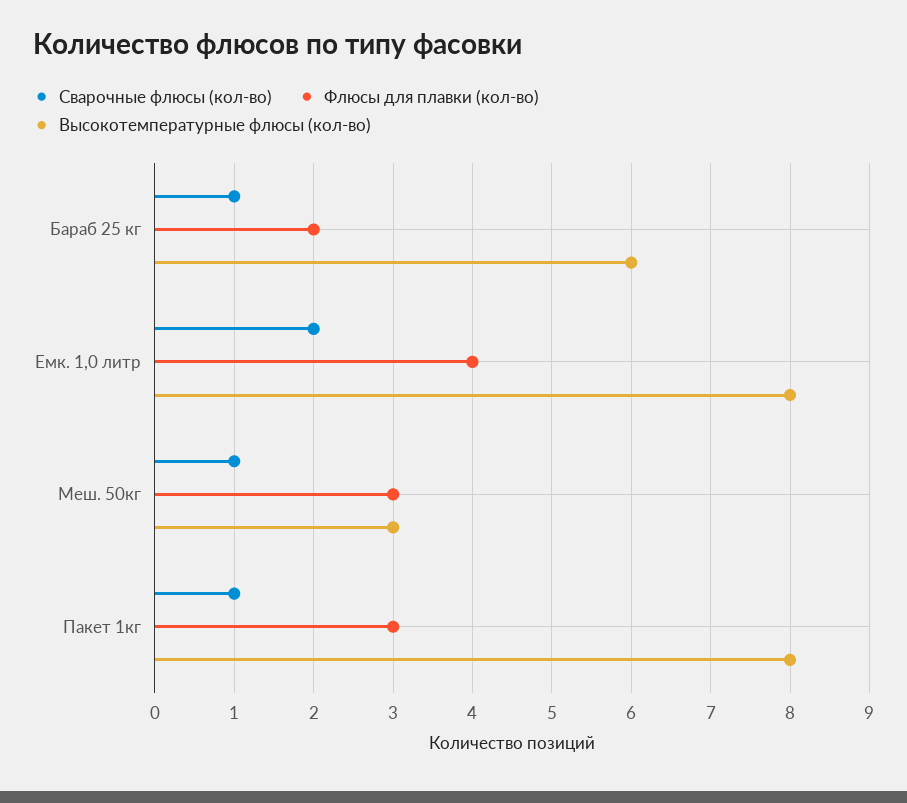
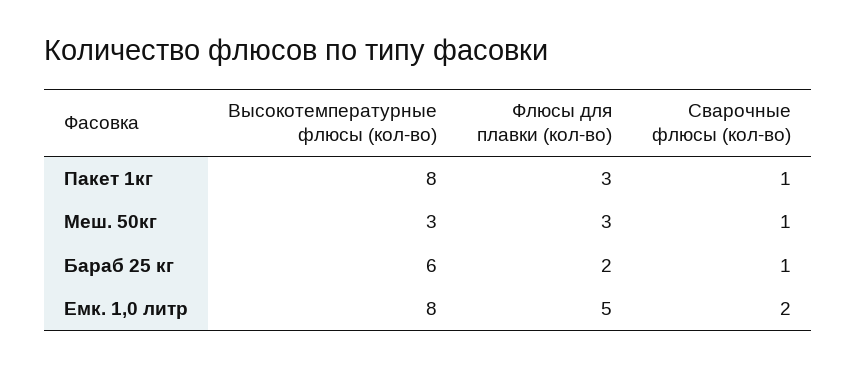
Флюсы для плавки (кол-во), Емк. 1,0 литр: 4 -> 5

